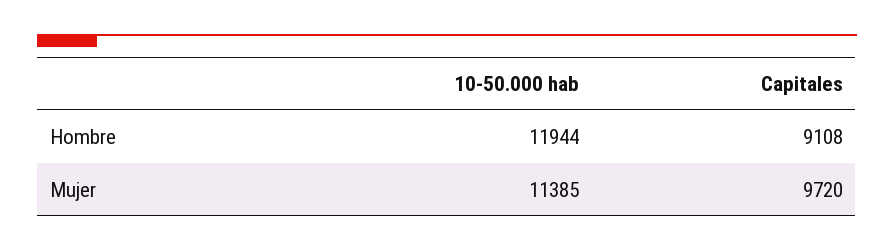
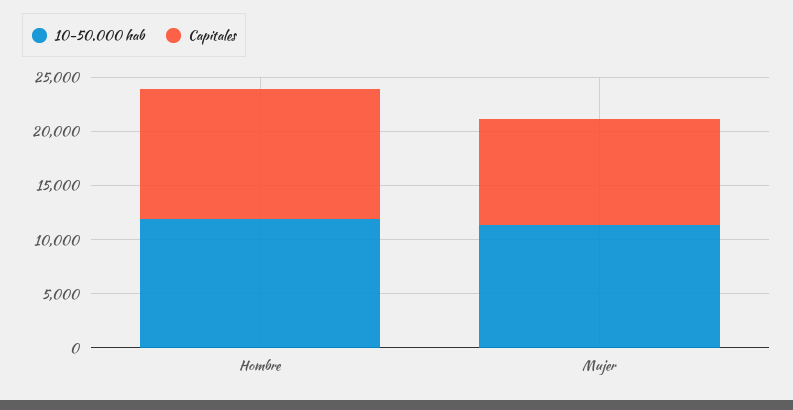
Capitales, Hombre: 9108 -> 12000

